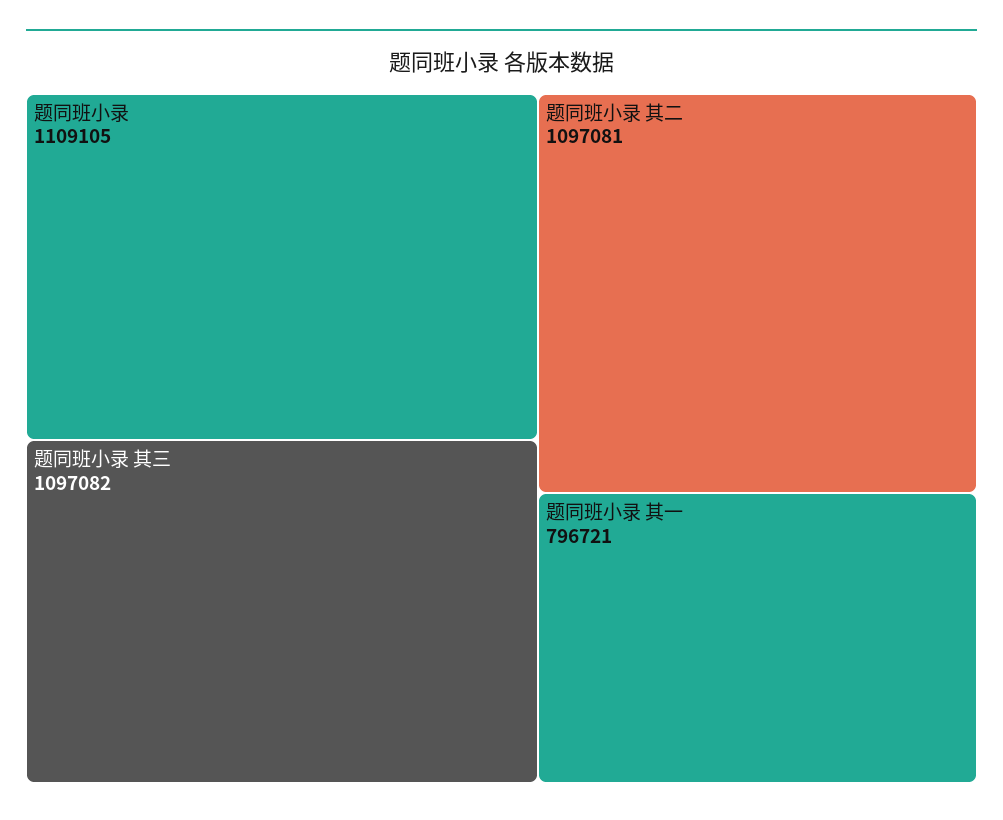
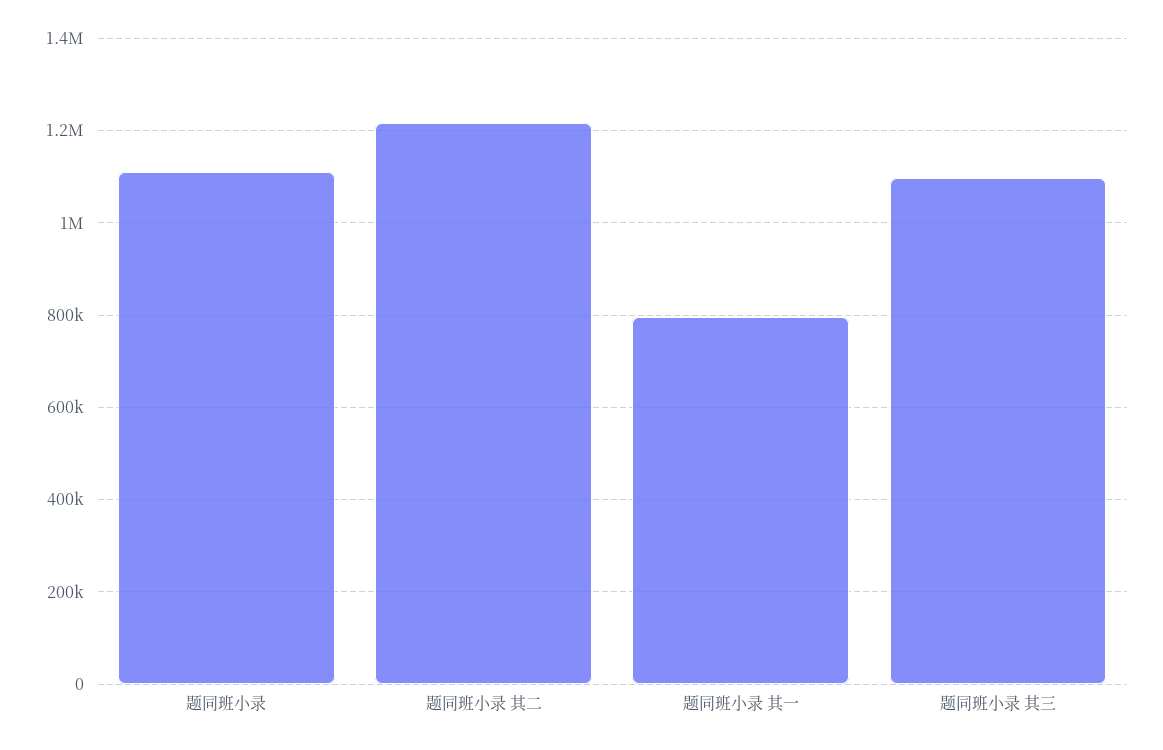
题同班小录 其二: 1097081 -> 1220000

